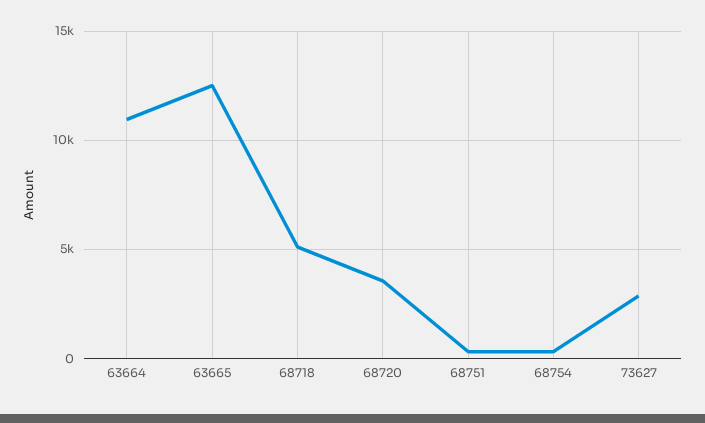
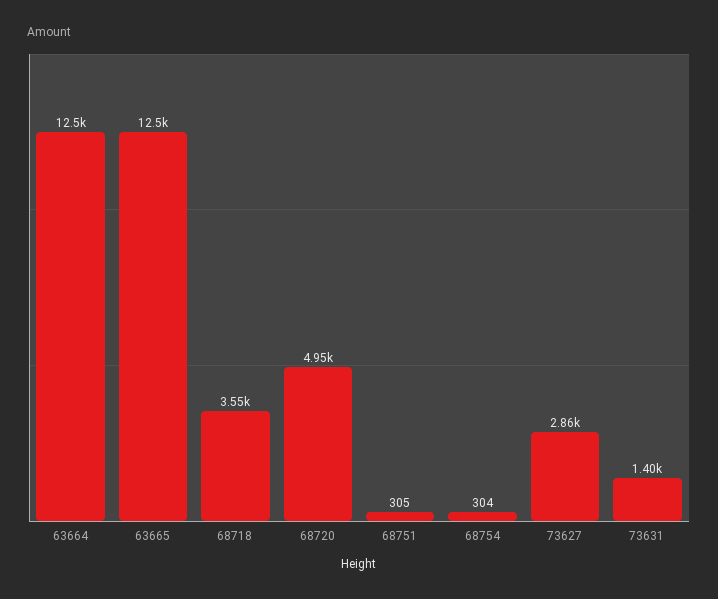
63664: 11000 -> 12500
68718: 5000 -> 3550
68720: 3500 -> 4950
73631: none -> 1400

